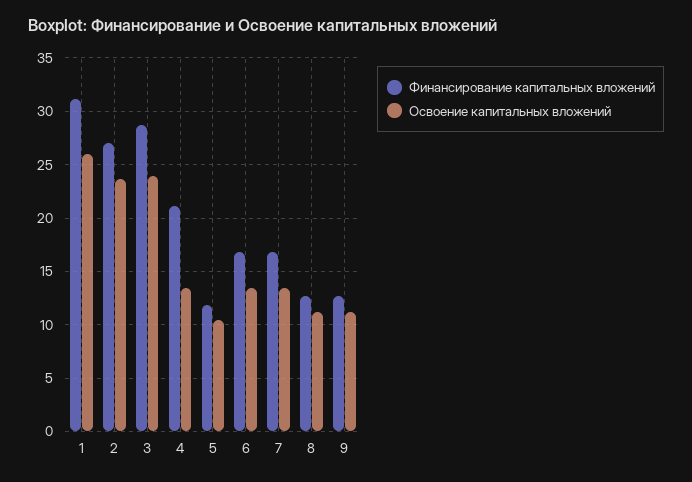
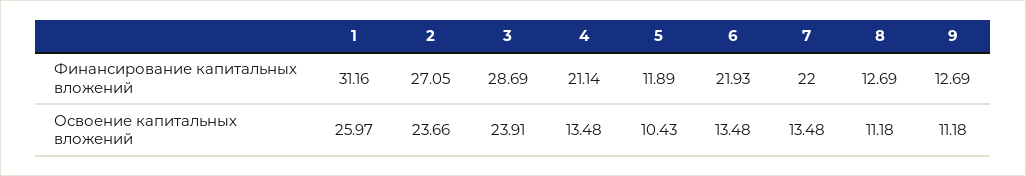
Финансирование капитальных вложений, 6: 17 -> 21.93
Финансирование капитальных вложений, 7: 17 -> 22

